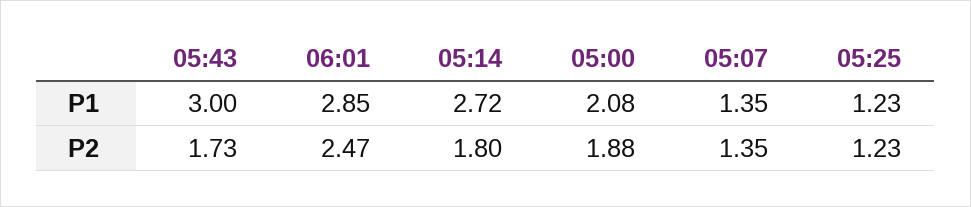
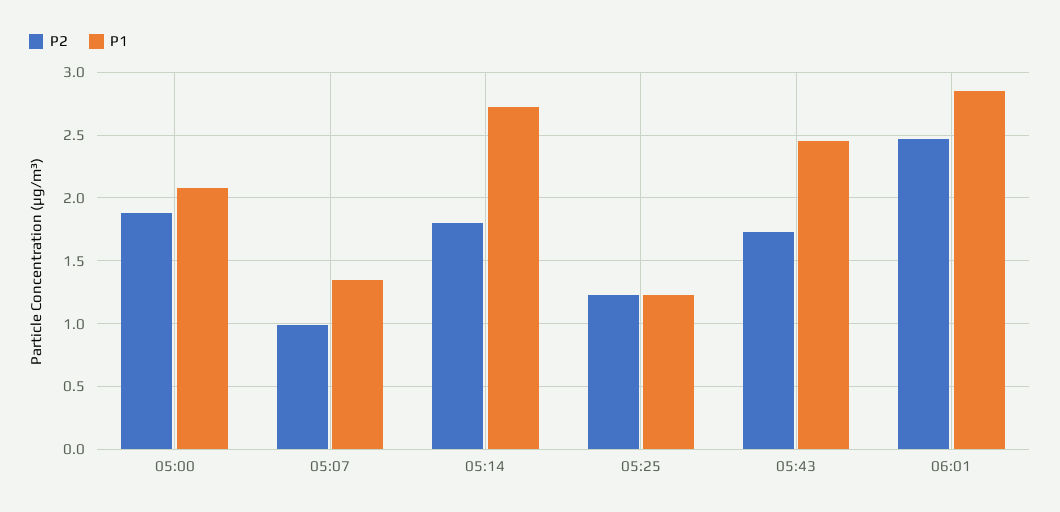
P1, 05:43: 3 -> 2.45
P2, 05:07: 1.35 -> 1

